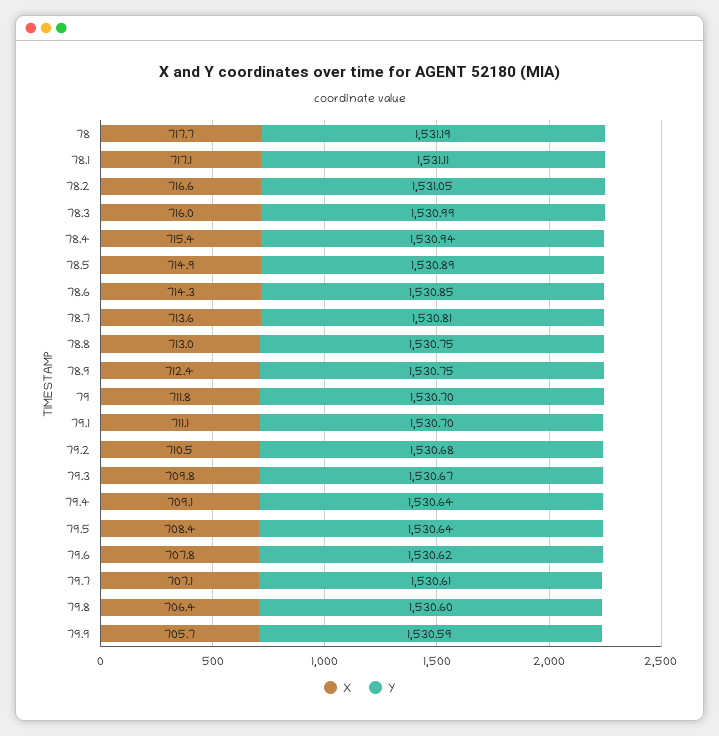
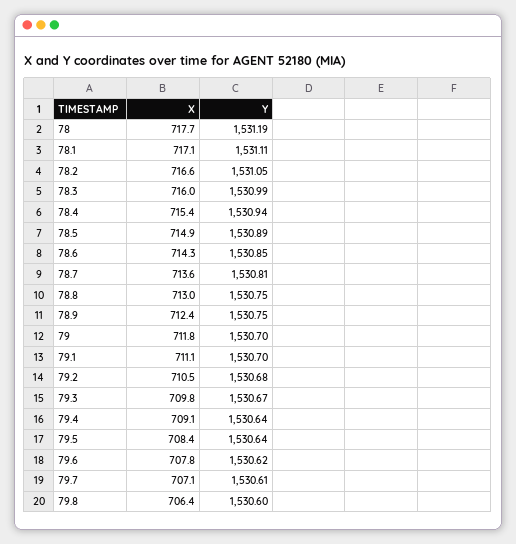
X, 79.9: 705.7 -> none
Y, 79.9: 1530.59 -> none

